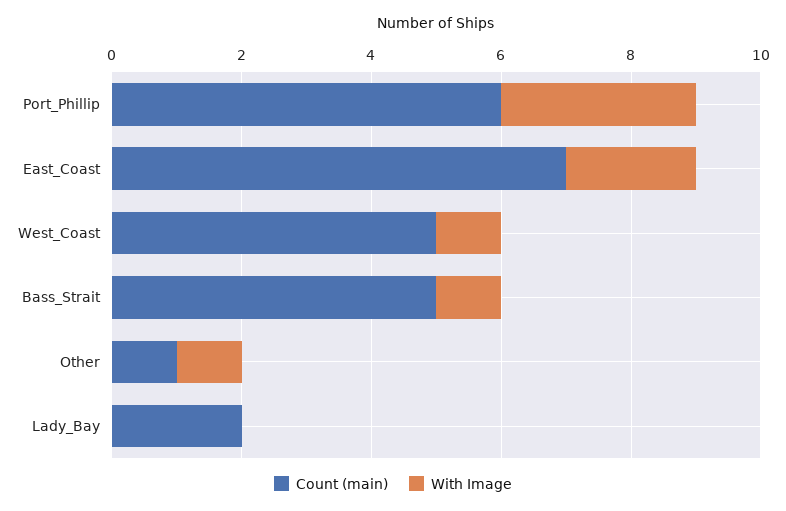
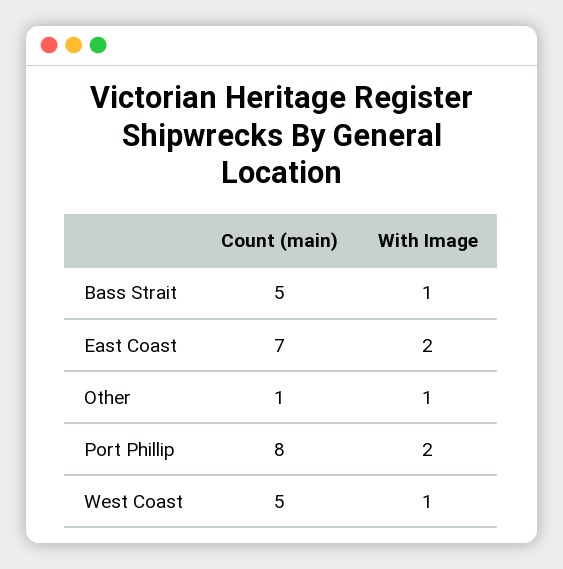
Count (main), Port_Phillip: 6 -> 8
With Image, Port_Phillip: 3 -> 2
Count (main), Lady_Bay: 2 -> none
With Image, Lady_Bay: 0 -> none

